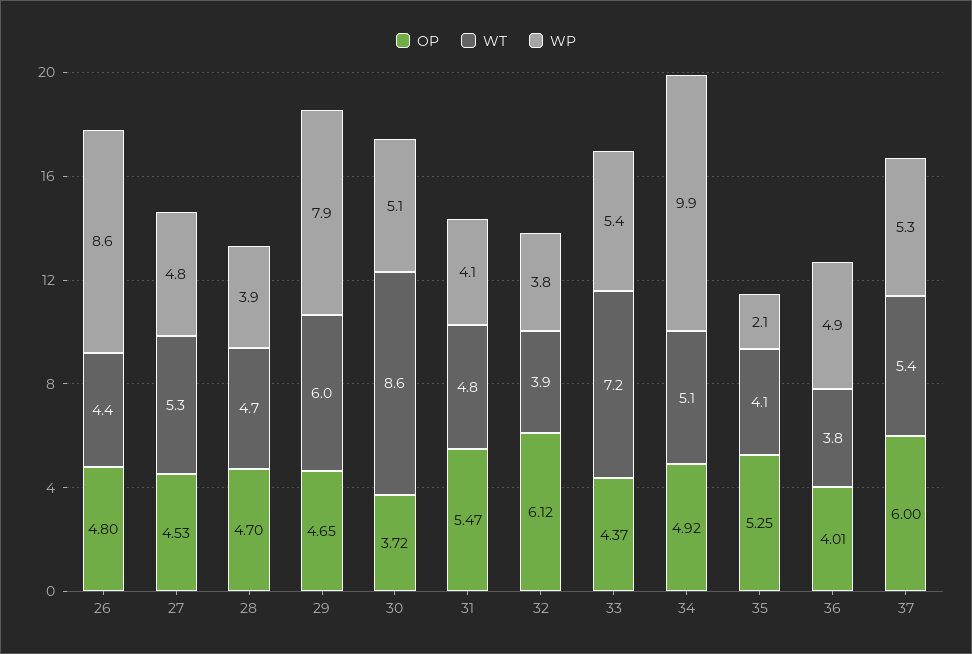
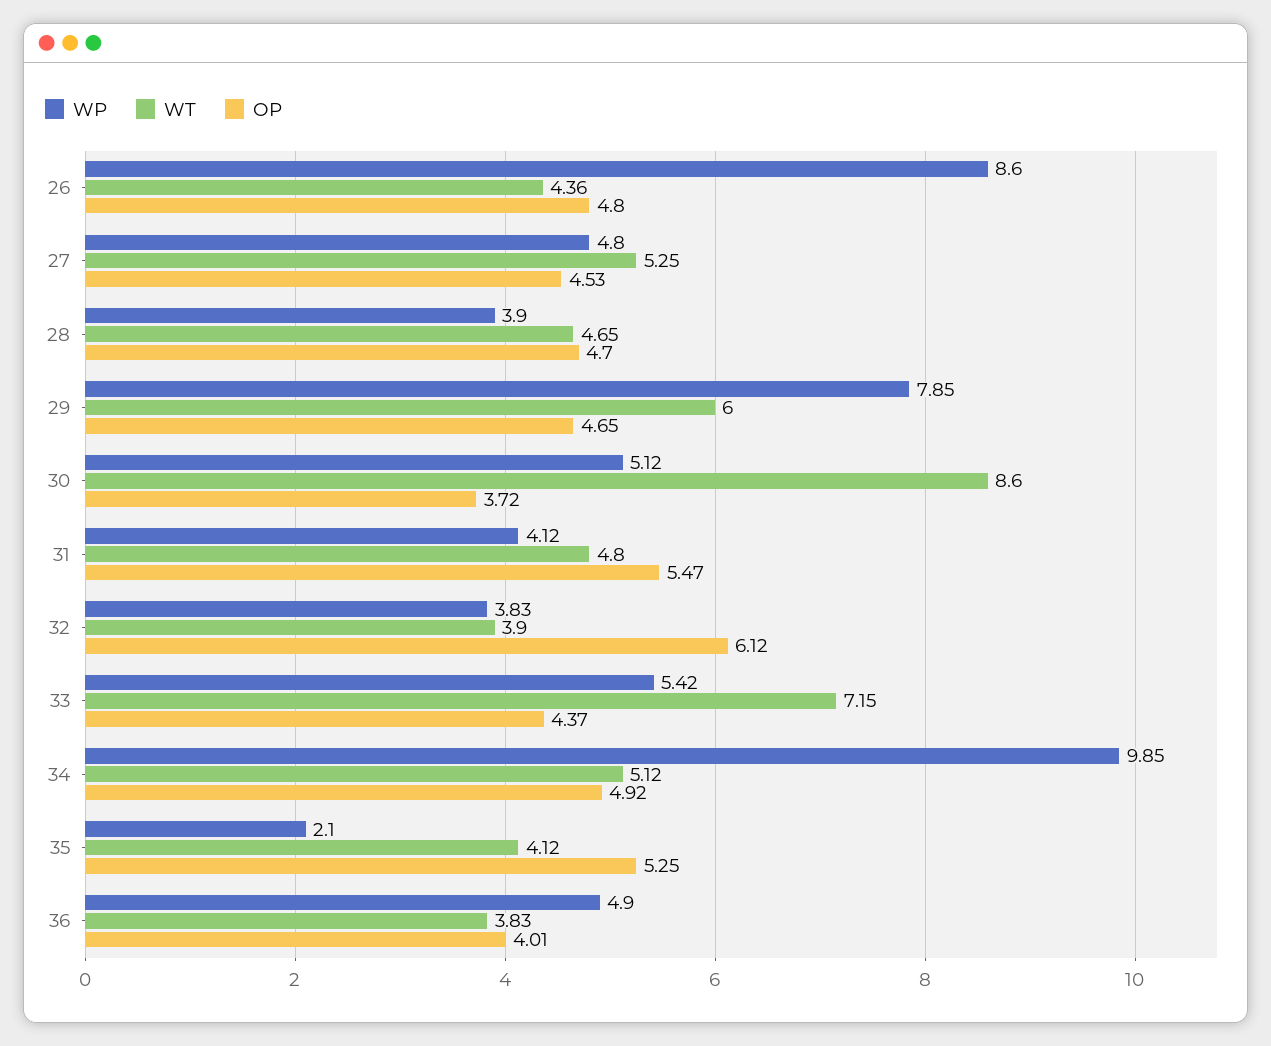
OP, 37: 6 -> none
WT, 37: 5.4 -> none
WP, 37: 5.3 -> none

